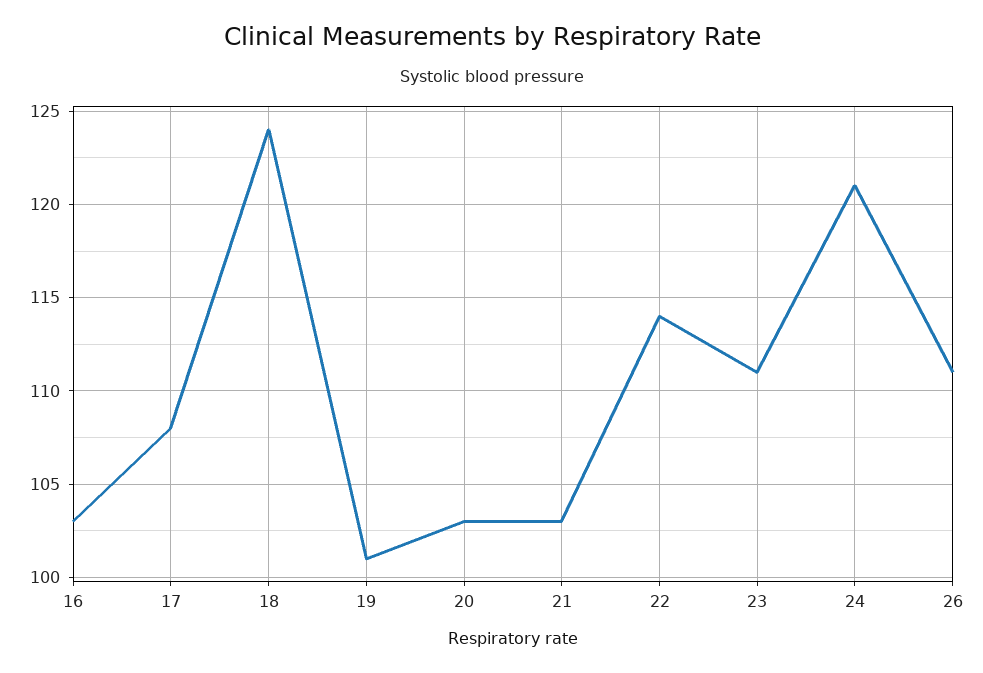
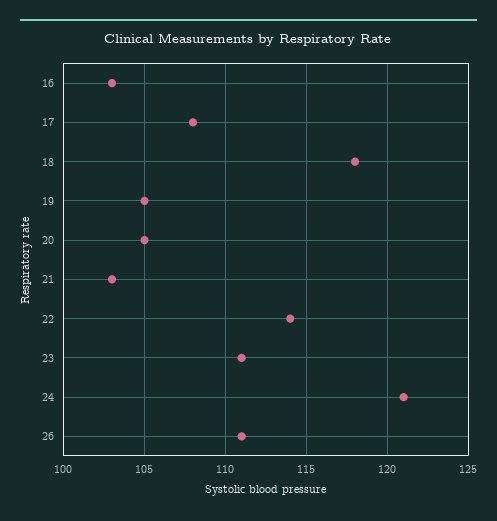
18: 124 -> 118
19: 101 -> 105
20: 103 -> 105

